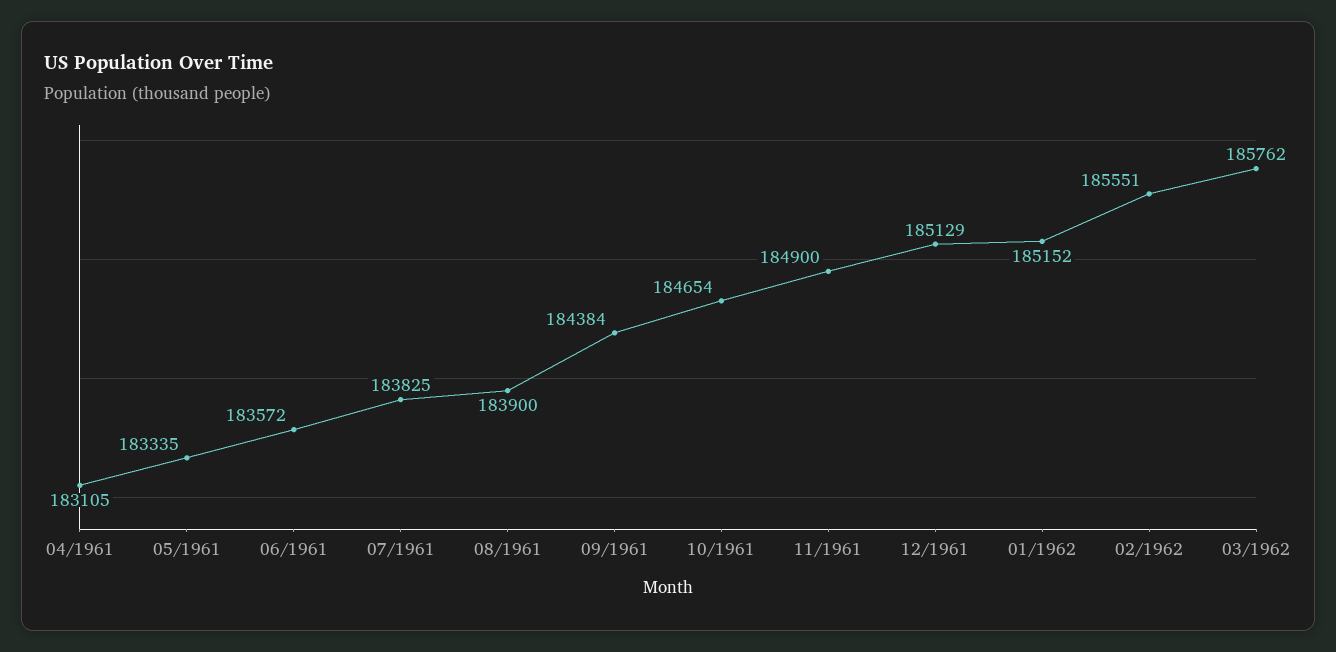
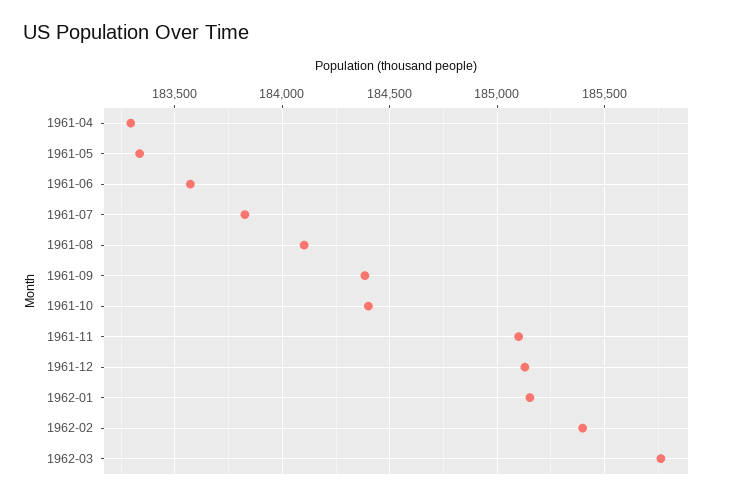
04/1961: 183105 -> 183300
08/1961: 183900 -> 184100
10/1961: 184654 -> 184400
11/1961: 184900 -> 185100
02/1962: 185551 -> 185400

